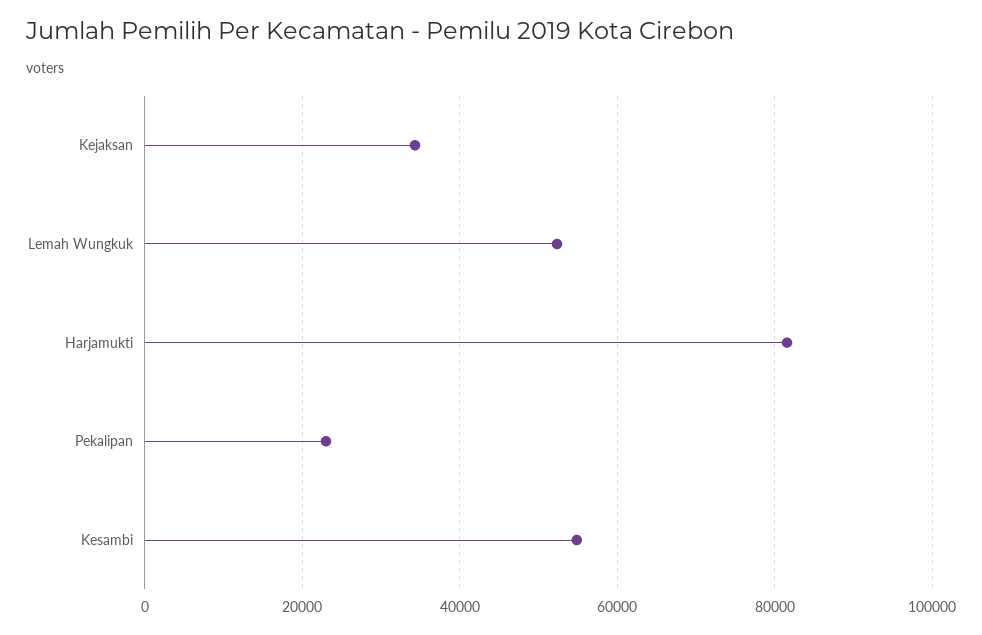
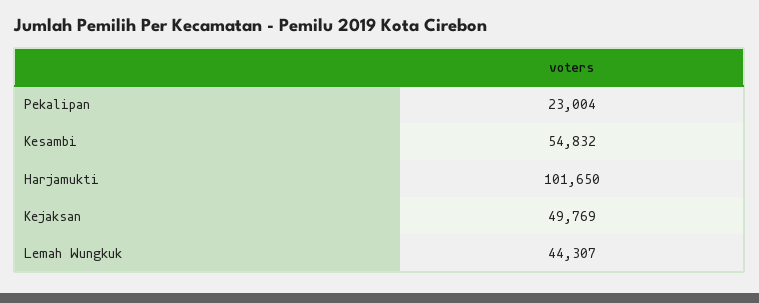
Kejaksan: 34000 -> 49769
Lemah Wungkuk: 52000 -> 44307
Harjamukti: 82000 -> 101650

